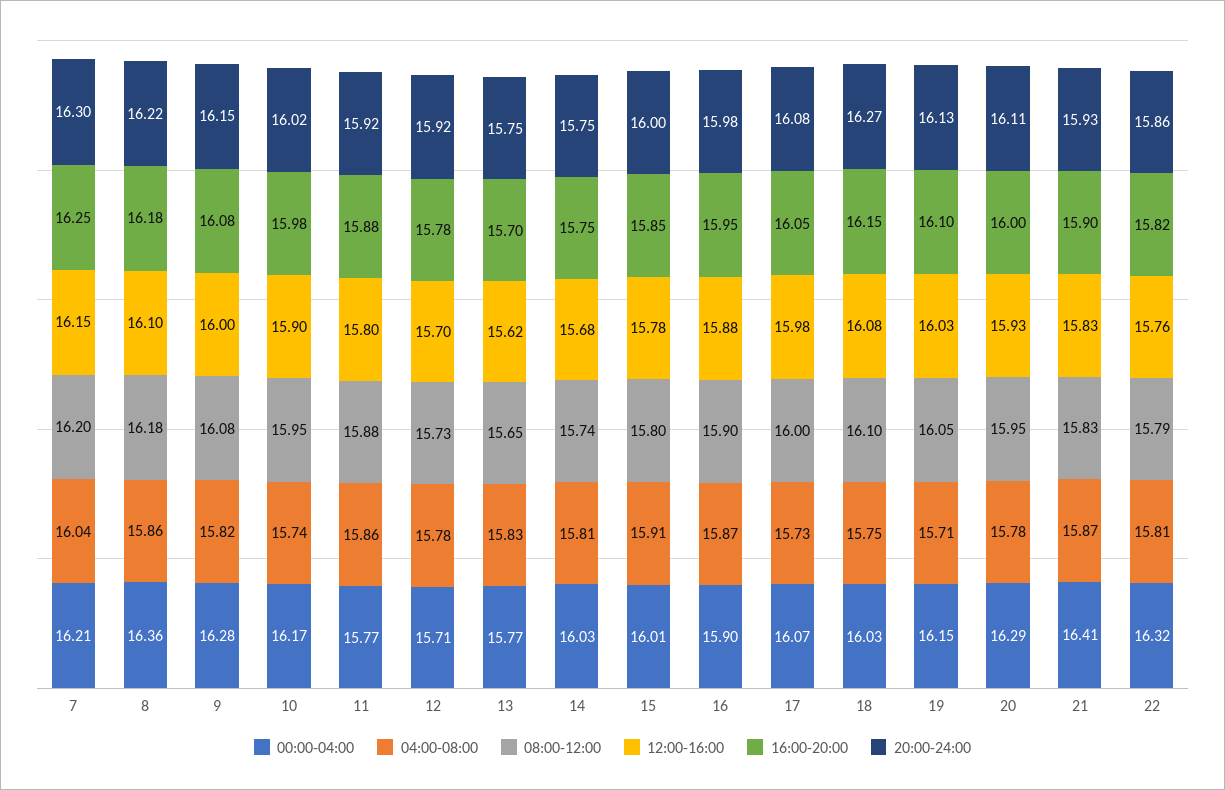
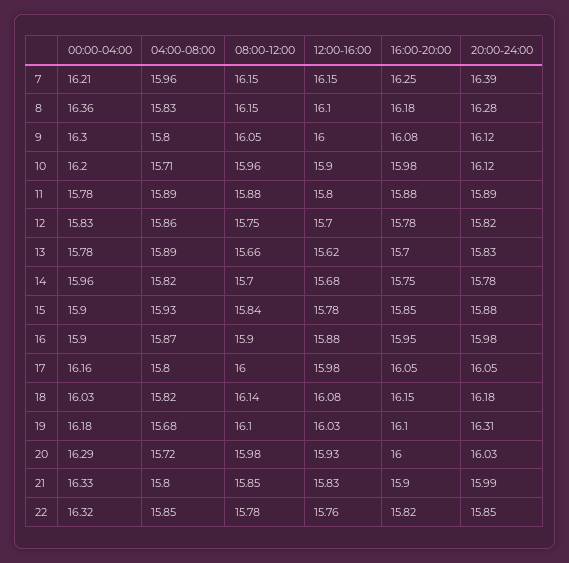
04:00-08:00, 7: 16.04 -> 15.96
08:00-12:00, 7: 16.2 -> 16.15
20:00-24:00, 7: 16.3 -> 16.39
04:00-08:00, 8: 15.86 -> 15.83
08:00-12:00, 8: 16.18 -> 16.15
20:00-24:00, 8: 16.22 -> 16.28
00:00-04:00, 9: 16.28 -> 16.3
04:00-08:00, 9: 15.82 -> 15.8
08:00-12:00, 9: 16.08 -> 16.05
20:00-24:00, 9: 16.15 -> 16.12
00:00-04:00, 10: 16.17 -> 16.2
04:00-08:00, 10: 15.74 -> 15.71
08:00-12:00, 10: 15.95 -> 15.96
20:00-24:00, 10: 16.02 -> 16.12
00:00-04:00, 11: 15.77 -> 15.78
04:00-08:00, 11: 15.86 -> 15.89
20:00-24:00, 11: 15.92 -> 15.89
00:00-04:00, 12: 15.71 -> 15.83
04:00-08:00, 12: 15.78 -> 15.86
08:00-12:00, 12: 15.73 -> 15.75
20:00-24:00, 12: 15.92 -> 15.82
00:00-04:00, 13: 15.77 -> 15.78
04:00-08:00, 13: 15.83 -> 15.89
08:00-12:00, 13: 15.65 -> 15.66
20:00-24:00, 13: 15.75 -> 15.83
00:00-04:00, 14: 16.03 -> 15.96
04:00-08:00, 14: 15.81 -> 15.82
08:00-12:00, 14: 15.74 -> 15.7
20:00-24:00, 14: 15.75 -> 15.78
00:00-04:00, 15: 16.01 -> 15.9
04:00-08:00, 15: 15.91 -> 15.93
08:00-12:00, 15: 15.8 -> 15.84
20:00-24:00, 15: 16 -> 15.88
00:00-04:00, 17: 16.07 -> 16.16
04:00-08:00, 17: 15.73 -> 15.8
20:00-24:00, 17: 16.08 -> 16.05
04:00-08:00, 18: 15.75 -> 15.82
08:00-12:00, 18: 16.1 -> 16.14
20:00-24:00, 18: 16.27 -> 16.18
00:00-04:00, 19: 16.15 -> 16.18
04:00-08:00, 19: 15.71 -> 15.68
08:00-12:00, 19: 16.05 -> 16.1
20:00-24:00, 19: 16.13 -> 16.31
04:00-08:00, 20: 15.78 -> 15.72
08:00-12:00, 20: 15.95 -> 15.98
20:00-24:00, 20: 16.11 -> 16.03
00:00-04:00, 21: 16.41 -> 16.33
04:00-08:00, 21: 15.87 -> 15.8
08:00-12:00, 21: 15.83 -> 15.85
20:00-24:00, 21: 15.93 -> 15.99
04:00-08:00, 22: 15.81 -> 15.85
08:00-12:00, 22: 15.79 -> 15.78
20:00-24:00, 22: 15.86 -> 15.85

